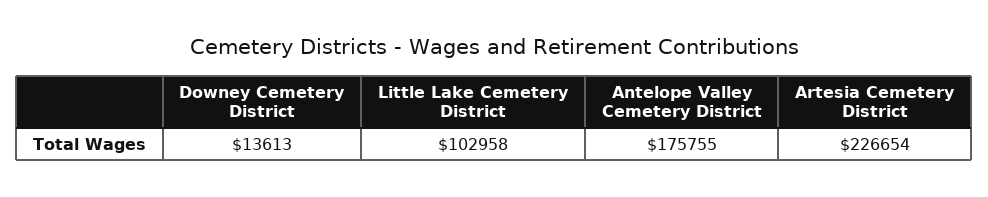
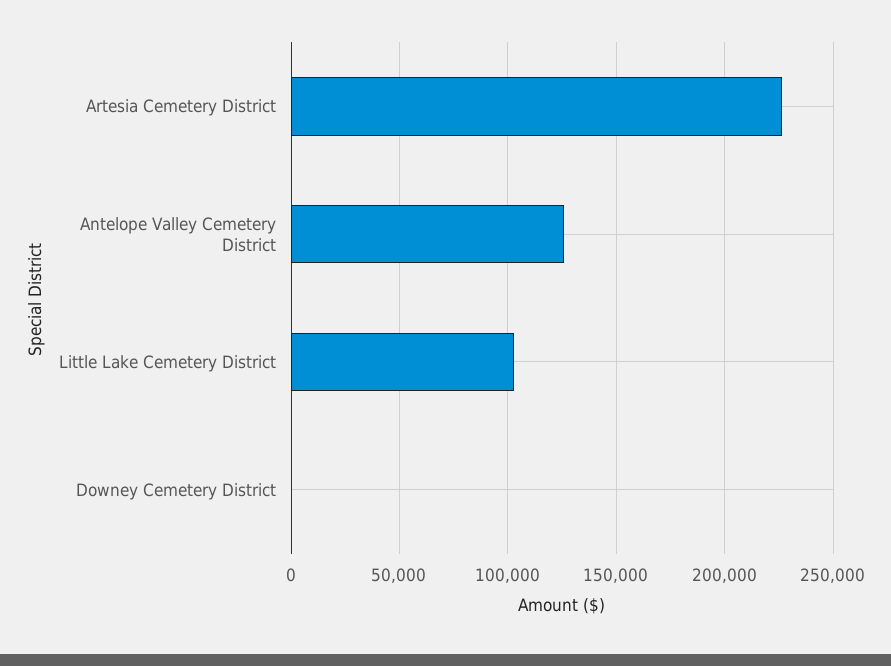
Downey Cemetery District: 13613 -> 0
Antelope Valley Cemetery District: 175755 -> 125000

